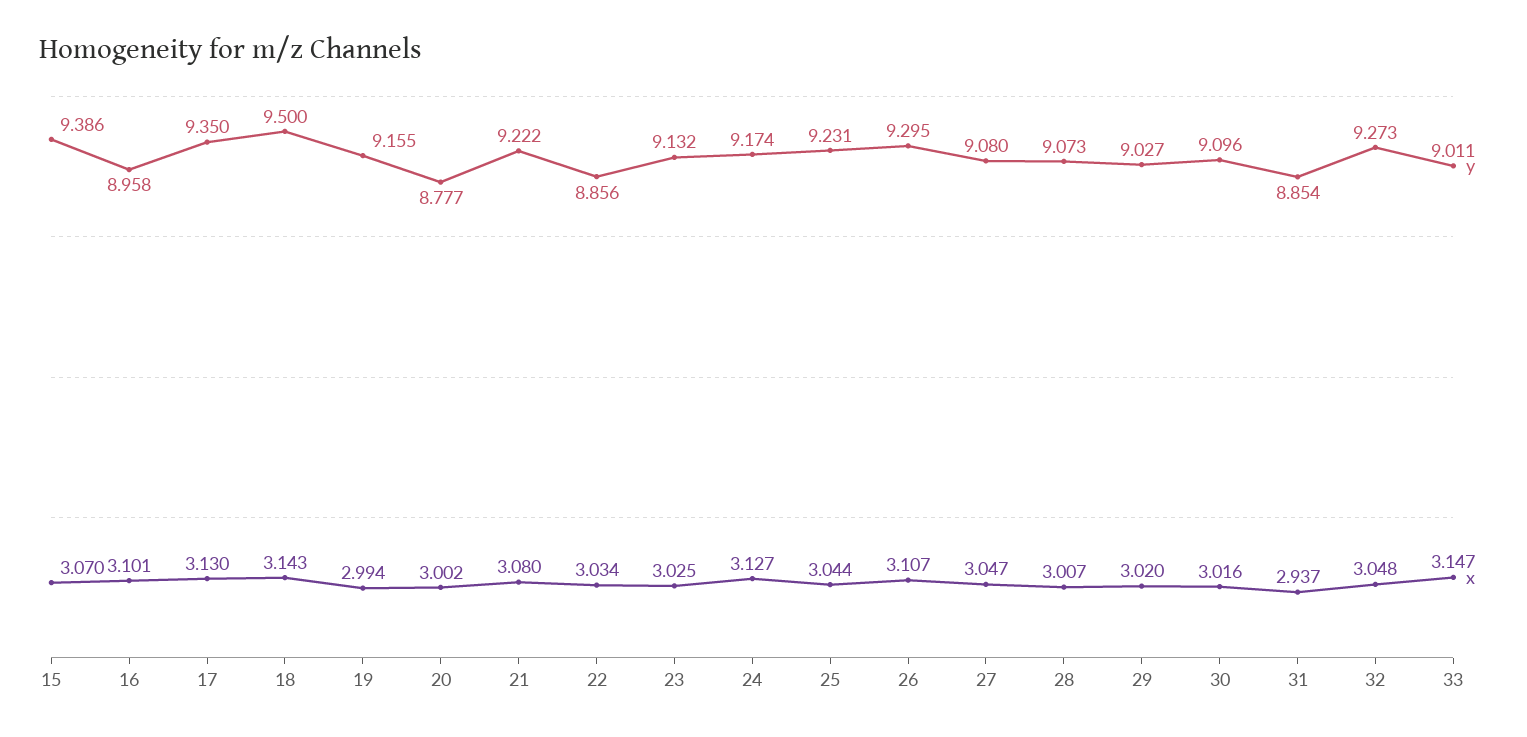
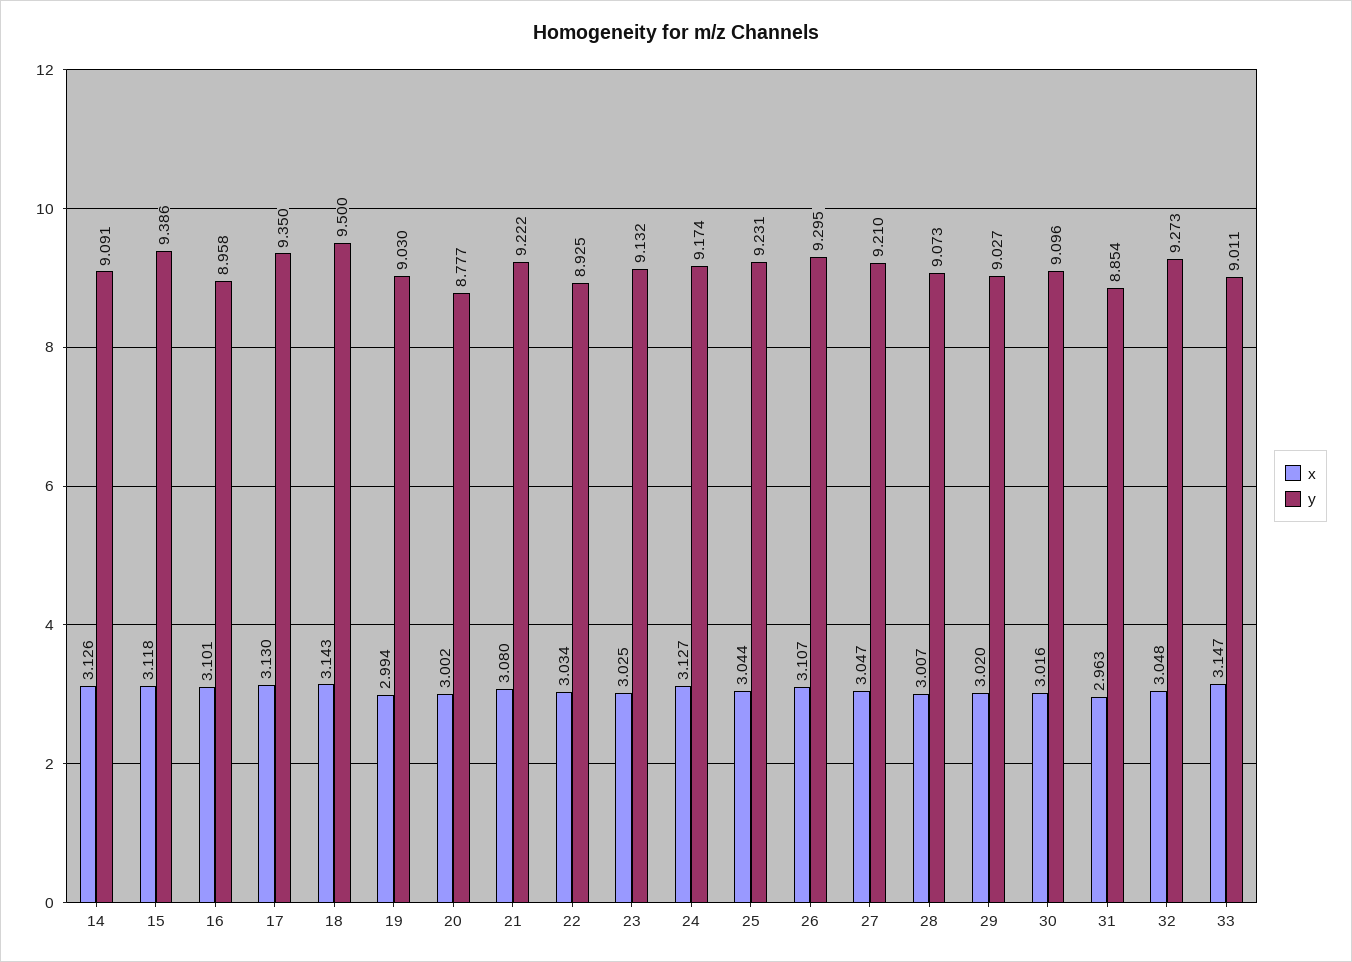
x, 15: 3.07 -> 3.118
y, 19: 9.155 -> 9.03
y, 22: 8.856 -> 8.925
y, 27: 9.08 -> 9.21
x, 31: 2.937 -> 2.963
x, 14: none -> 3.126
y, 14: none -> 9.091

